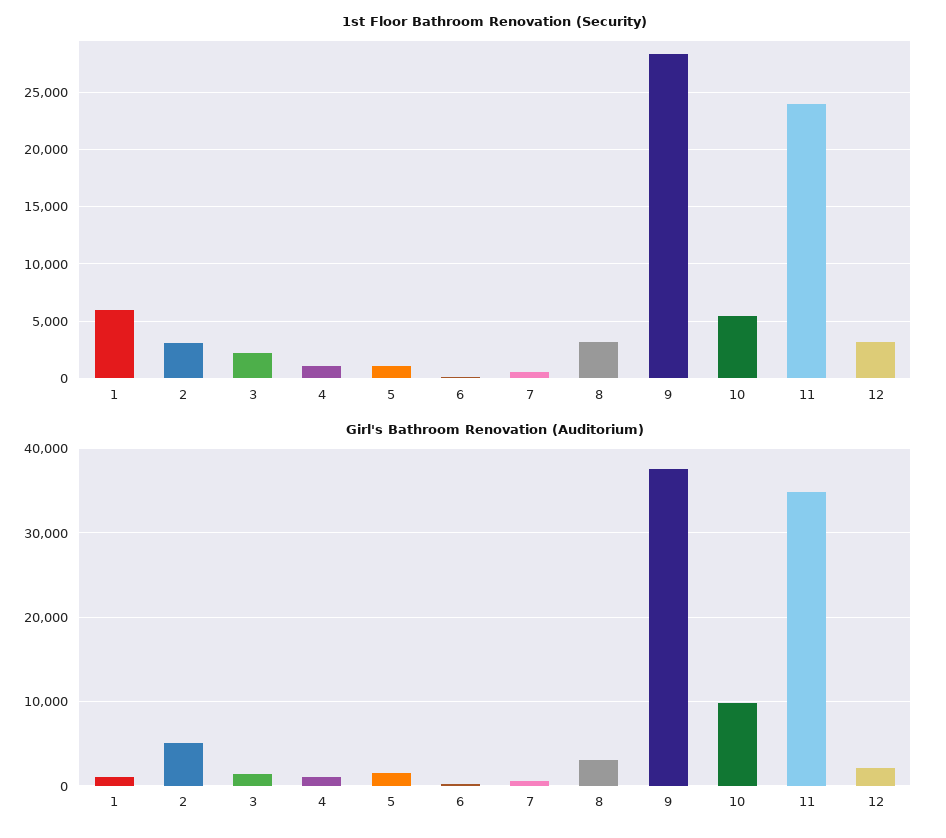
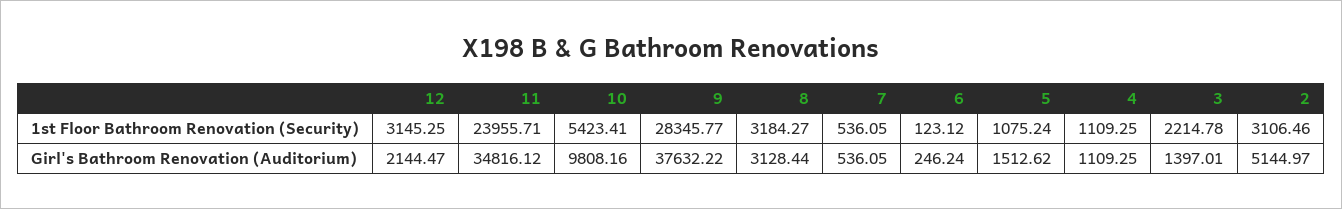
1st Floor Bathroom Renovation (Security), 1: 6000 -> none
Girl's Bathroom Renovation (Auditorium), 1: 1000 -> none

